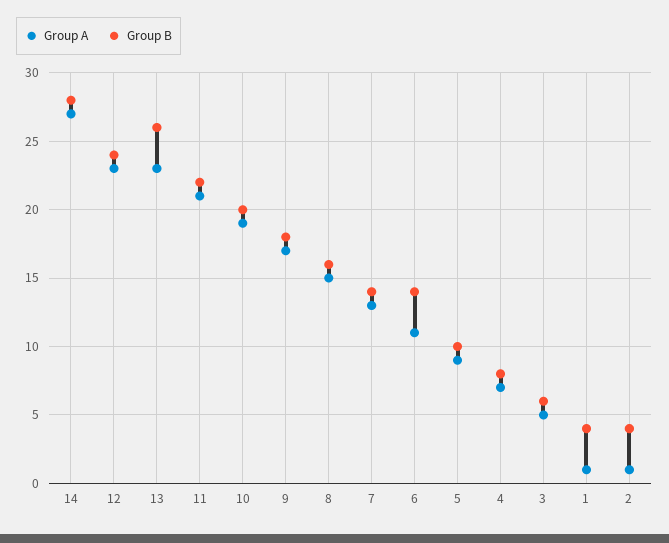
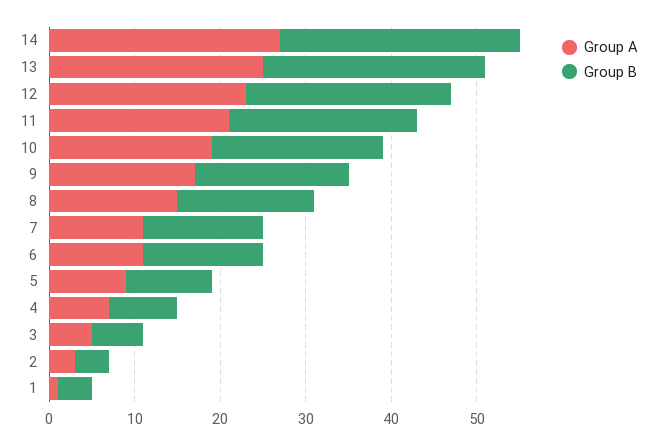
Group A, 13: 23 -> 25
Group A, 7: 13 -> 11
Group A, 2: 1 -> 3

